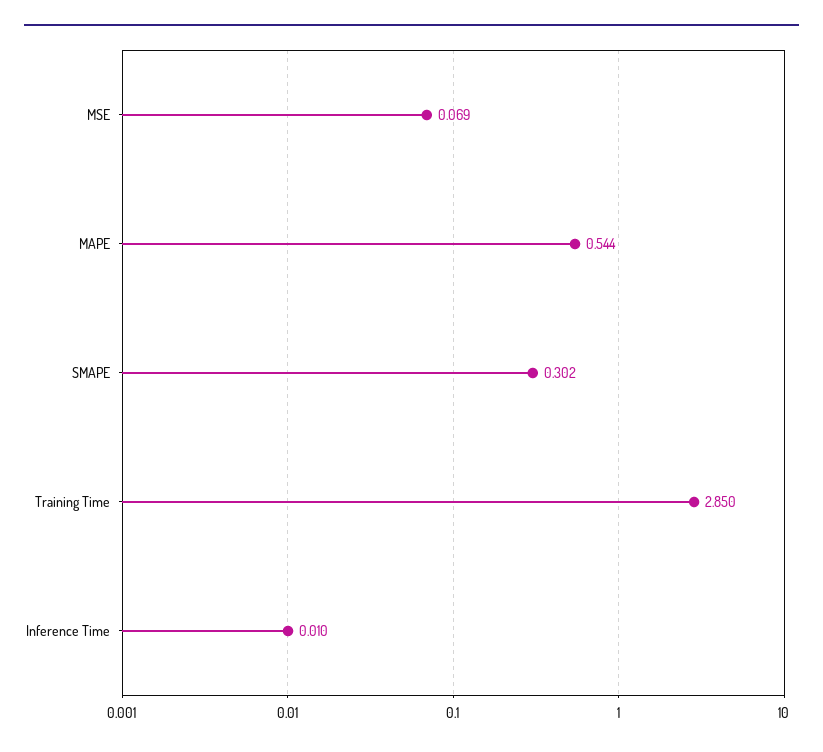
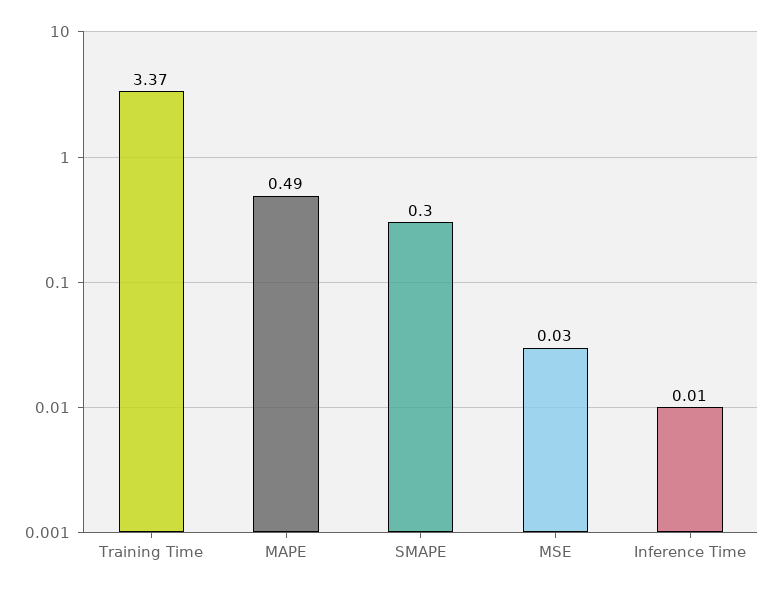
MSE: 0.069 -> 0.03
MAPE: 0.544 -> 0.49
Training Time: 2.85 -> 3.37

